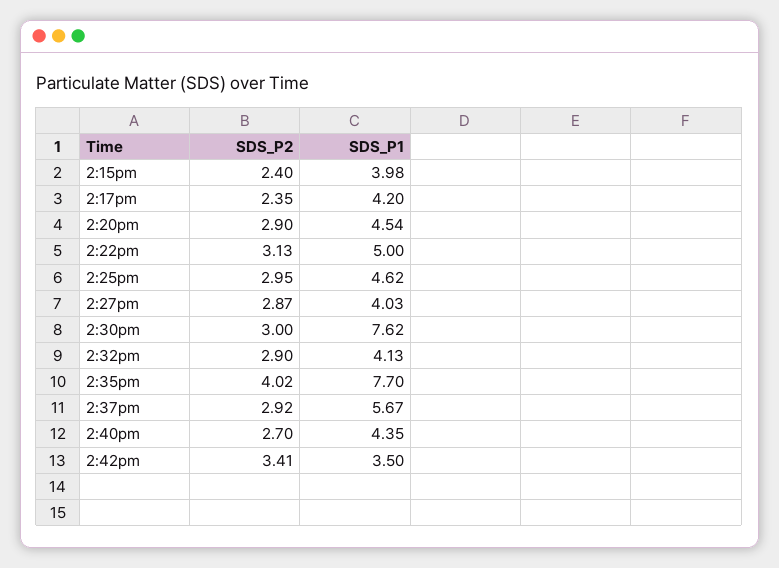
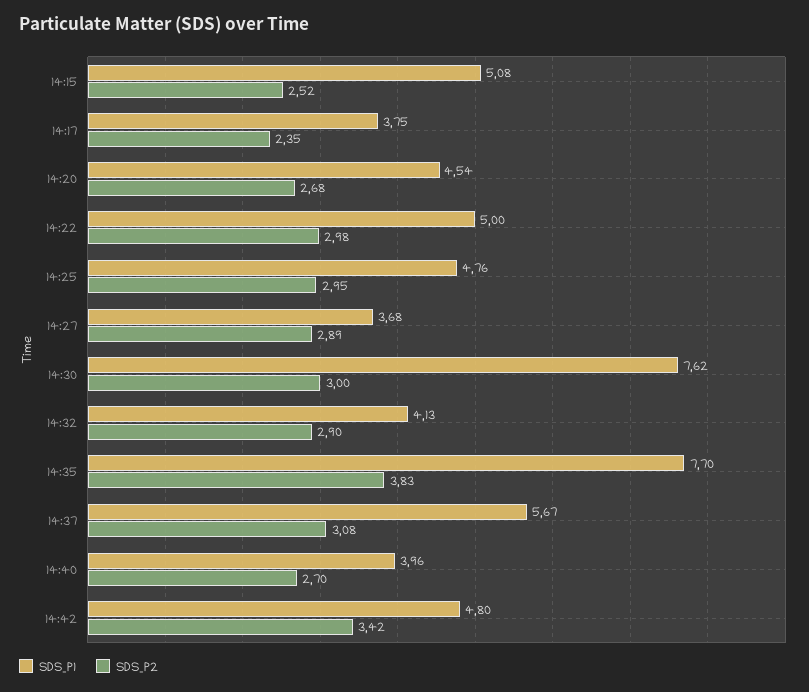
SDS_P2, 2:15pm: 2.4 -> 2.52
SDS_P1, 2:15pm: 3.98 -> 5.08
SDS_P1, 2:17pm: 4.2 -> 3.75
SDS_P2, 2:20pm: 2.9 -> 2.68
SDS_P2, 2:22pm: 3.13 -> 2.98
SDS_P1, 2:25pm: 4.62 -> 4.76
SDS_P2, 2:27pm: 2.87 -> 2.89
SDS_P1, 2:27pm: 4.03 -> 3.68
SDS_P2, 2:35pm: 4.02 -> 3.83
SDS_P2, 2:37pm: 2.92 -> 3.08
SDS_P1, 2:40pm: 4.35 -> 3.96
SDS_P2, 2:42pm: 3.41 -> 3.42
SDS_P1, 2:42pm: 3.5 -> 4.8

